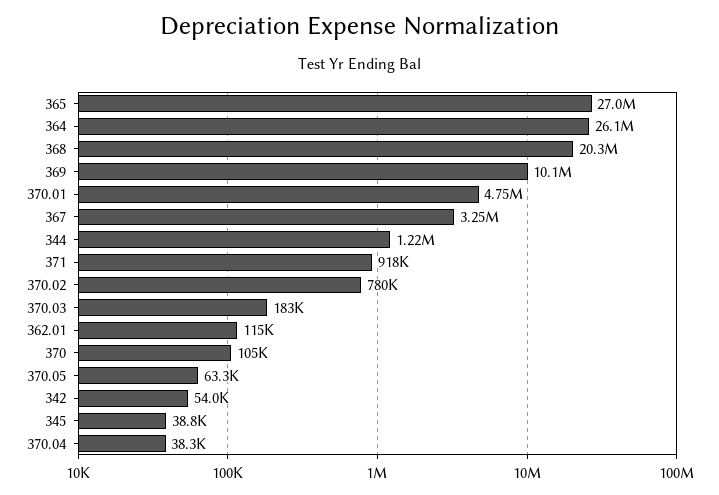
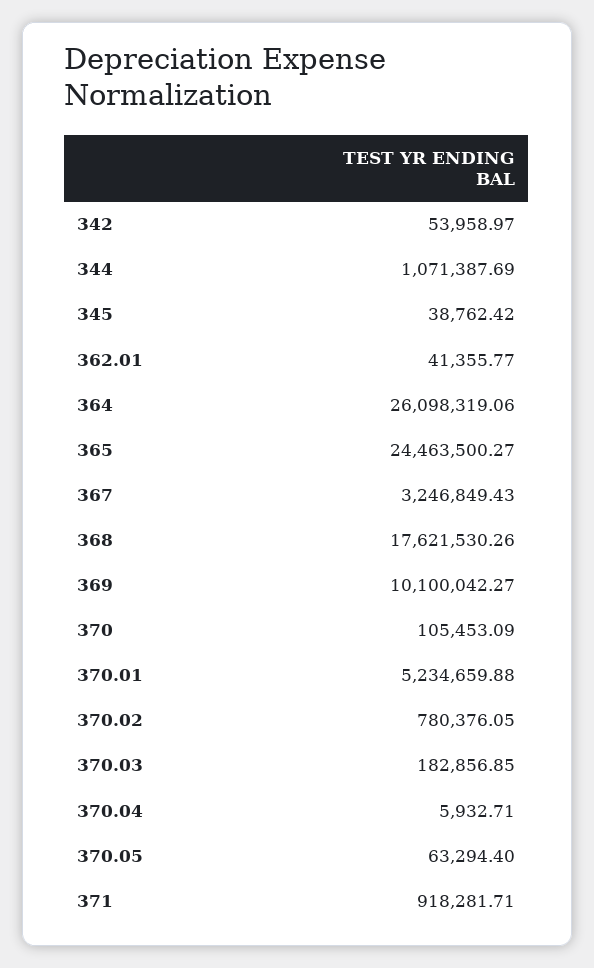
365: 27000000 -> 24463500.27
368: 20300000 -> 17621530.26
370.01: 4750000 -> 5234659.88
344: 1220000 -> 1071387.69
362.01: 115000 -> 41355.77
370.04: 38300 -> 5932.71

